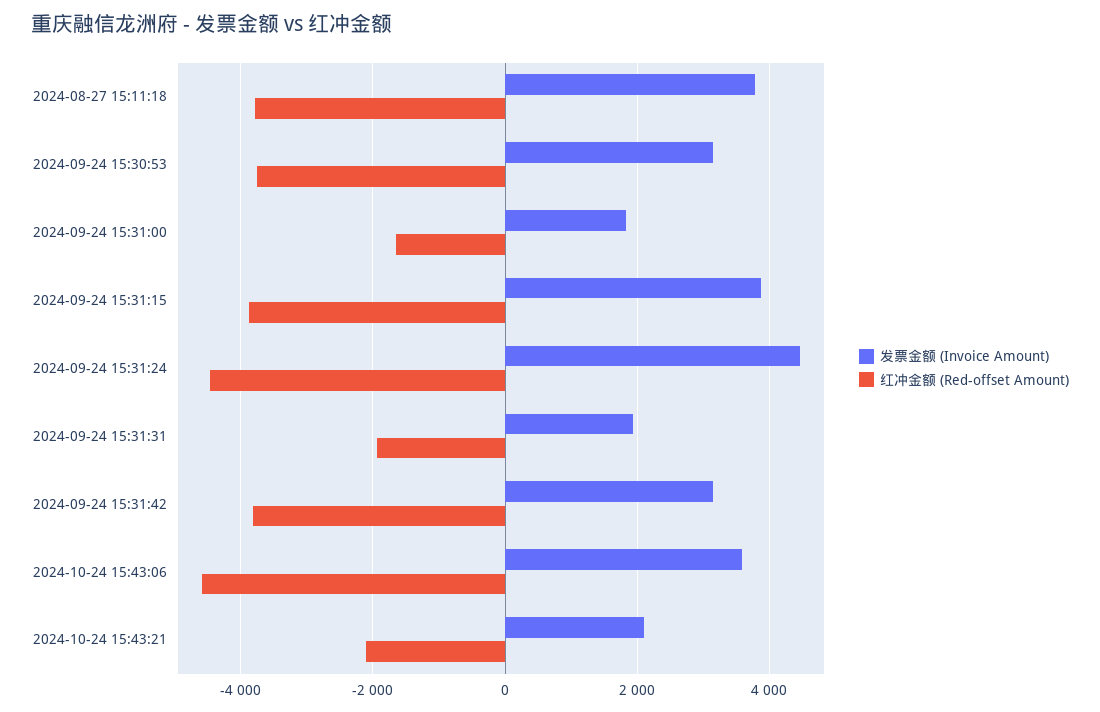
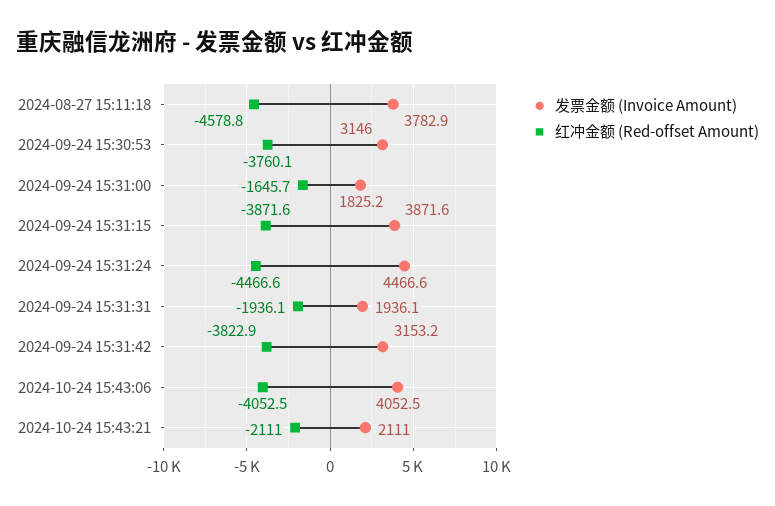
红冲金额 (Red-offset Amount), 2024-08-27 15:11:18: -3800 -> -4578.8
发票金额 (Invoice Amount), 2024-10-24 15:43:06: 3600 -> 4052.5
红冲金额 (Red-offset Amount), 2024-10-24 15:43:06: -4600 -> -4052.5

